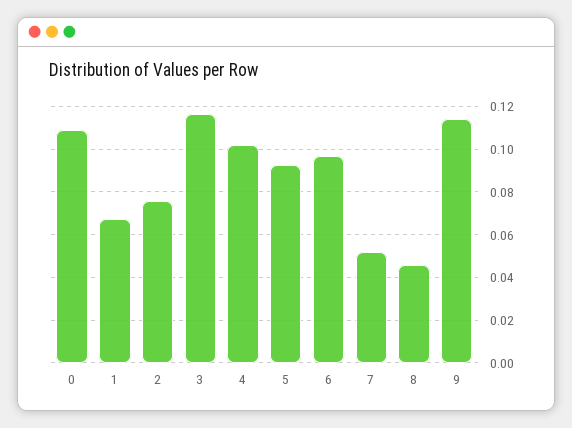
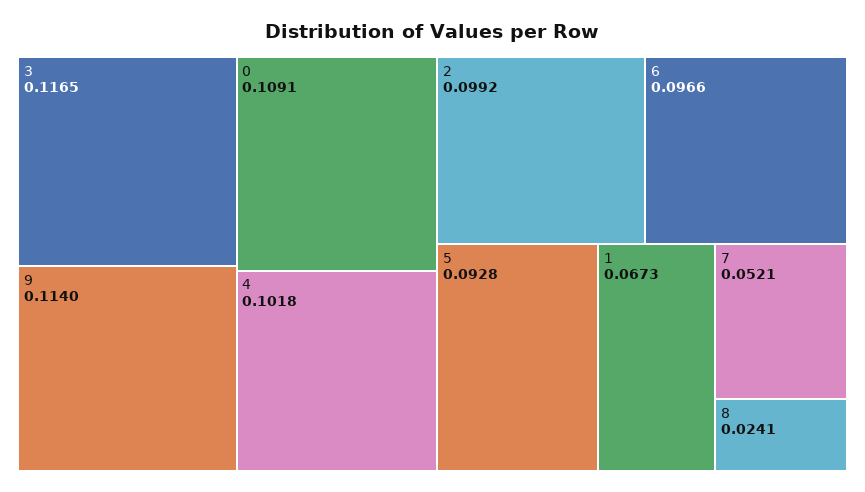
2: 0.075 -> 0.0992
8: 0.045 -> 0.0241

